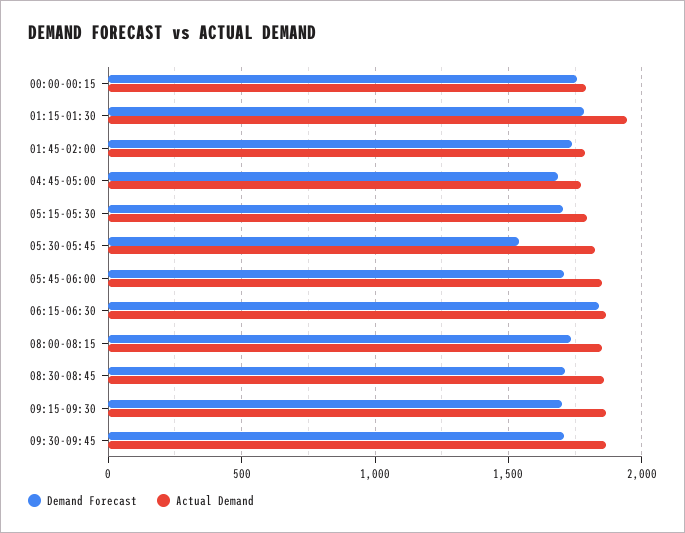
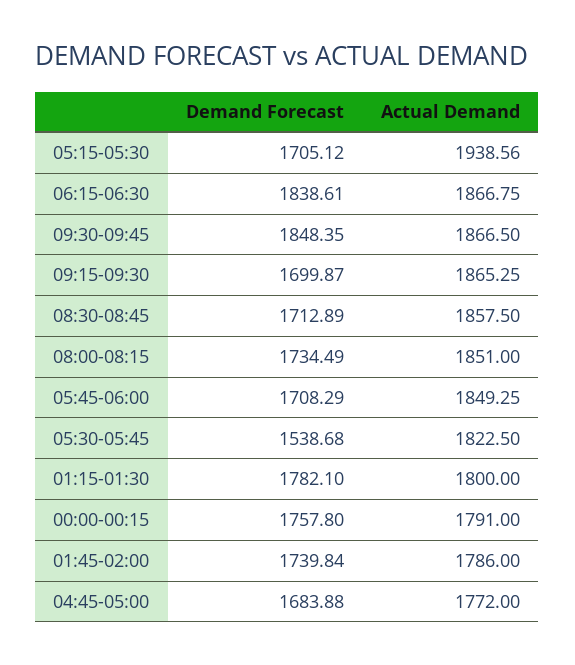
Actual Demand, 01:15-01:30: 1950 -> 1800
Actual Demand, 05:15-05:30: 1800 -> 1938.56
Demand Forecast, 09:30-09:45: 1700 -> 1848.35

